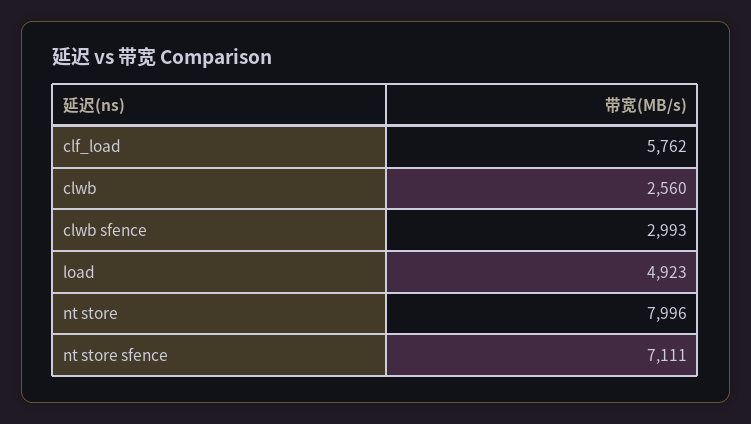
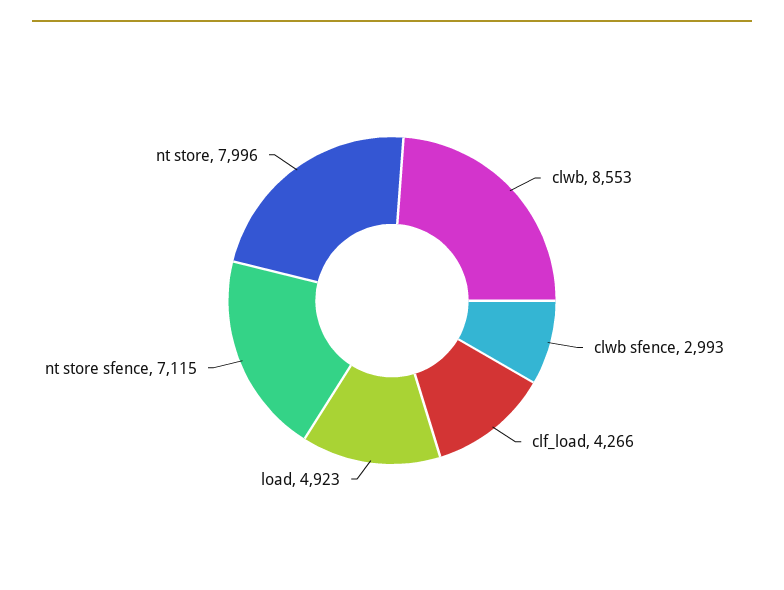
clf_load: 5762 -> 4266
clwb: 2560 -> 8553
nt store sfence: 7111 -> 7115

